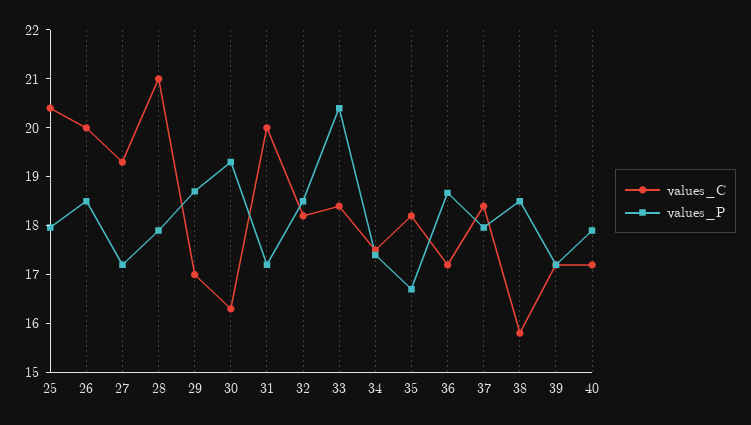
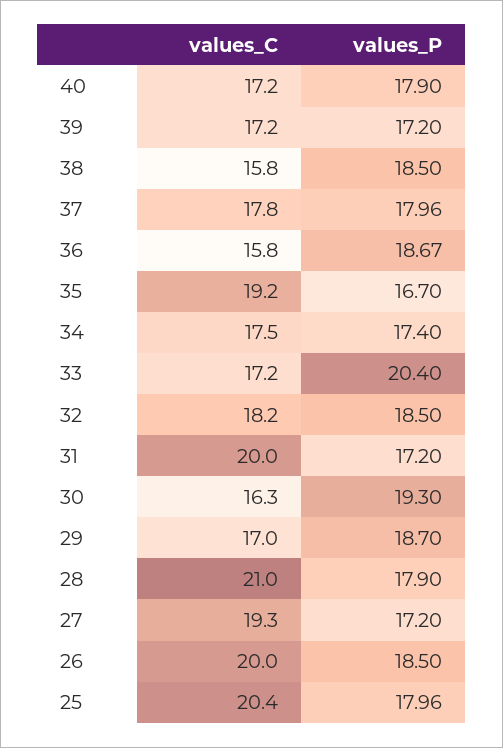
values_C, 33: 18.4 -> 17.2
values_C, 35: 18.2 -> 19.2
values_C, 36: 17.2 -> 15.8
values_C, 37: 18.4 -> 17.8

